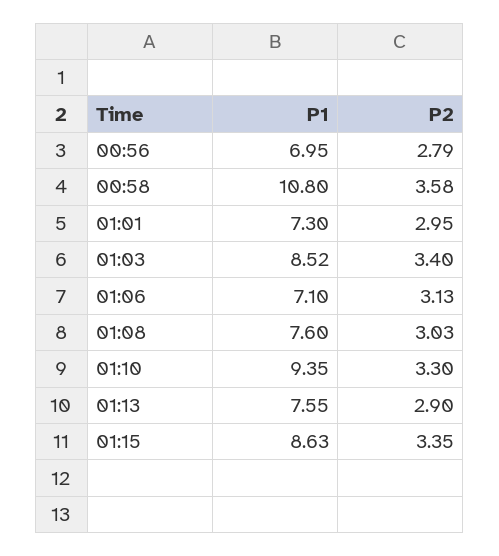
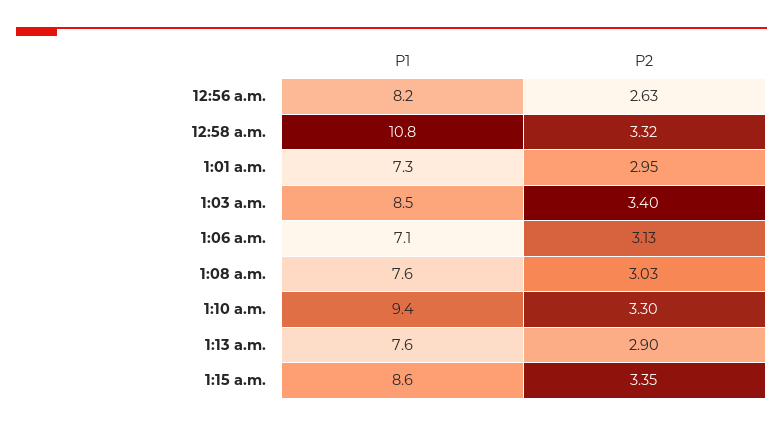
P1, 00:56: 6.95 -> 8.2
P2, 00:56: 2.79 -> 2.63
P2, 00:58: 3.58 -> 3.32

